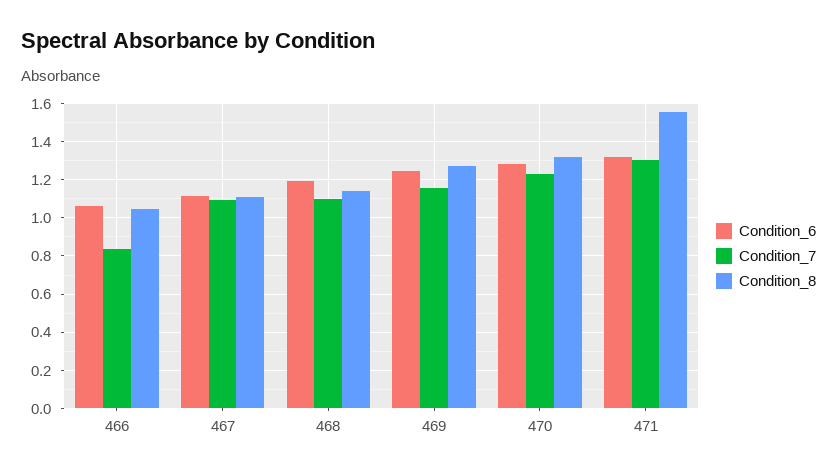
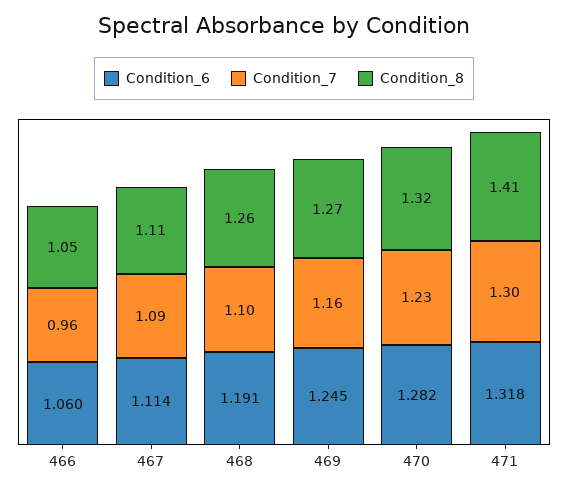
Condition_7, 466: 0.85 -> 0.96
Condition_8, 468: 1.15 -> 1.26
Condition_8, 471: 1.55 -> 1.41

